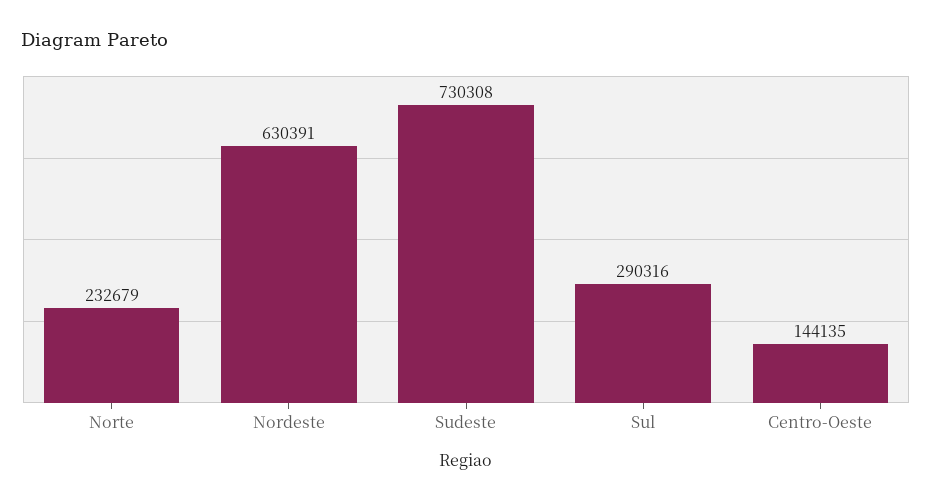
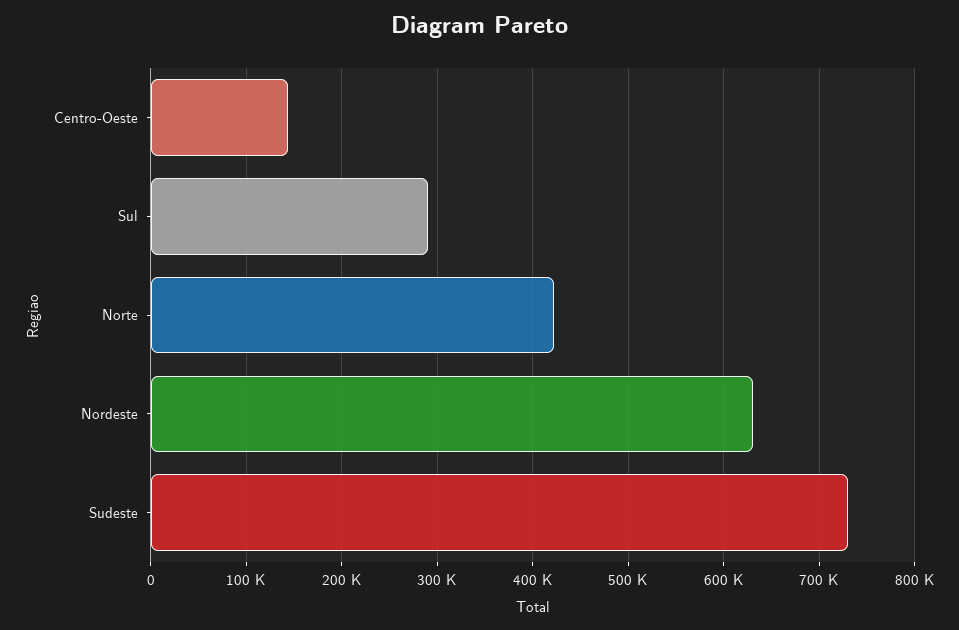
Norte: 232679 -> 420000

